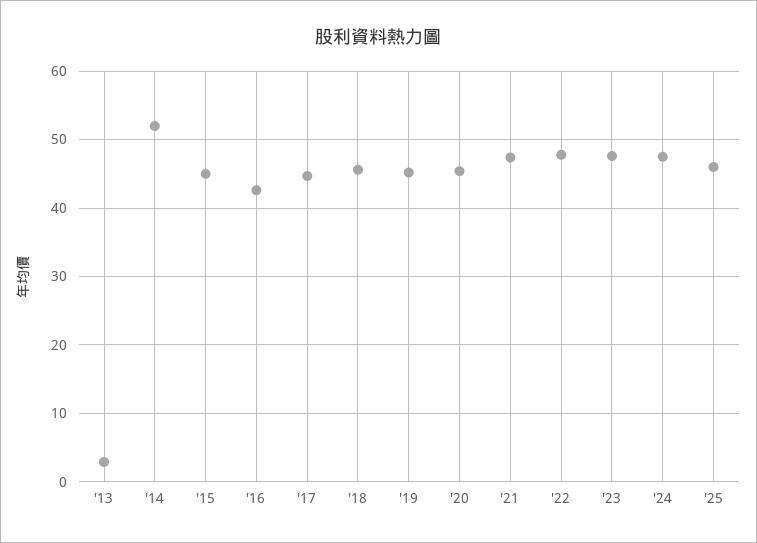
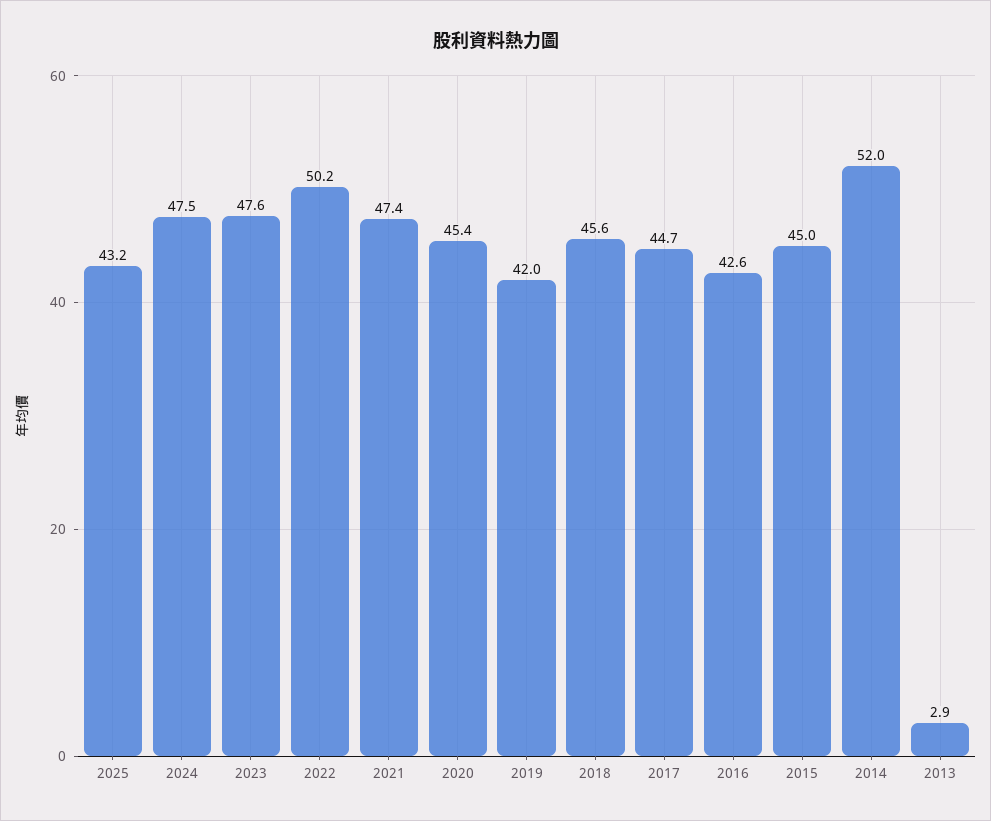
'19: 45 -> 42
'22: 48 -> 50.2
'25: 46 -> 43.2

